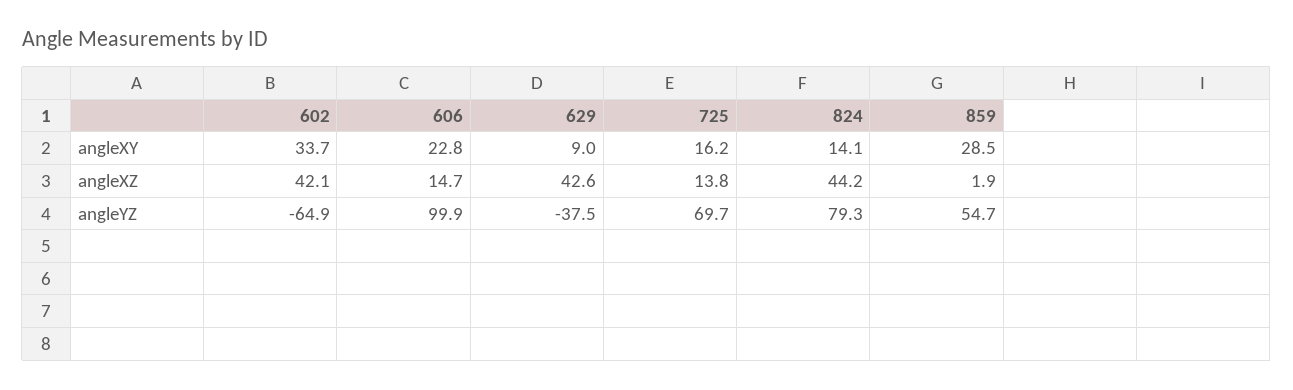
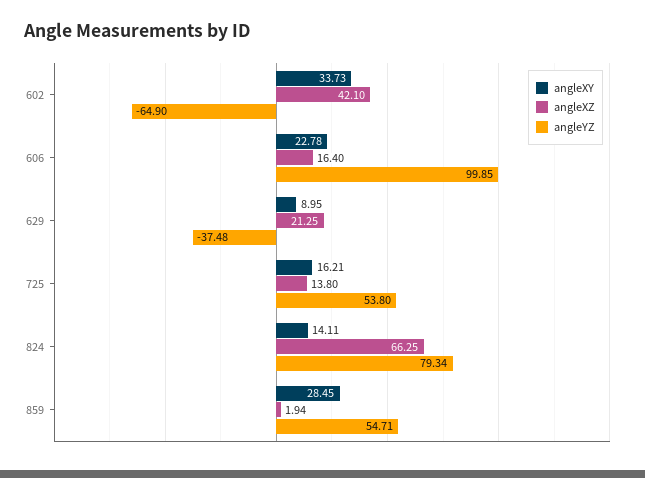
angleXZ, 606: 14.7 -> 16.4
angleXZ, 629: 42.6 -> 21.25
angleXZ, 824: 44.2 -> 66.25
angleYZ, 725: 69.7 -> 53.8

